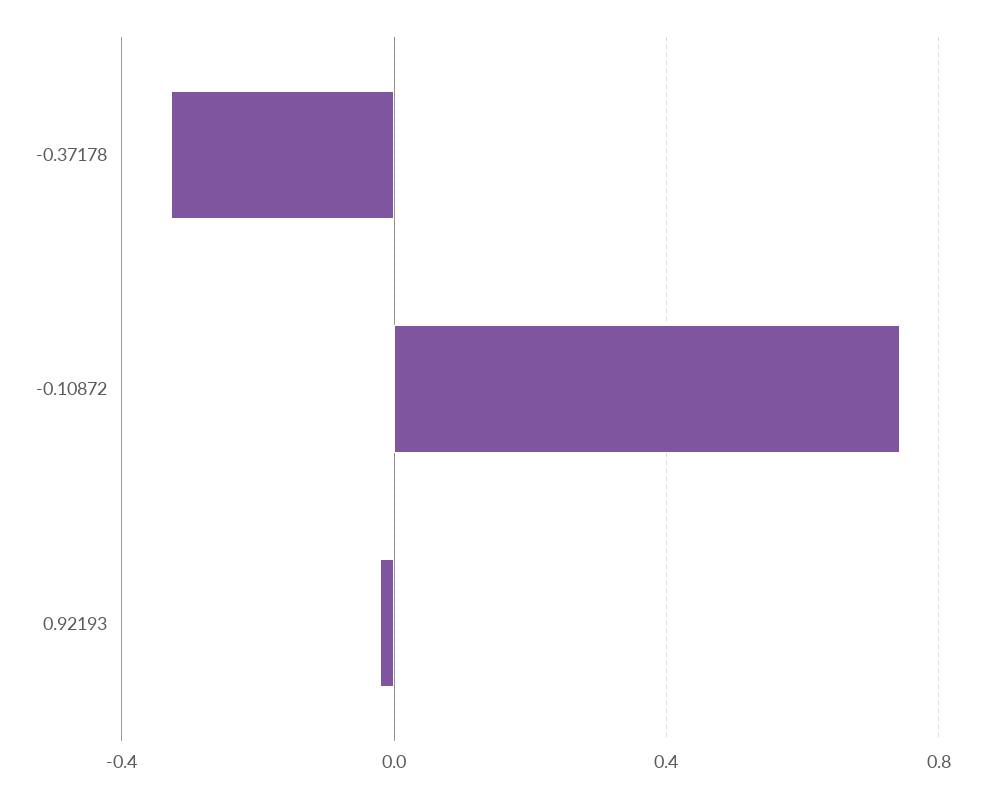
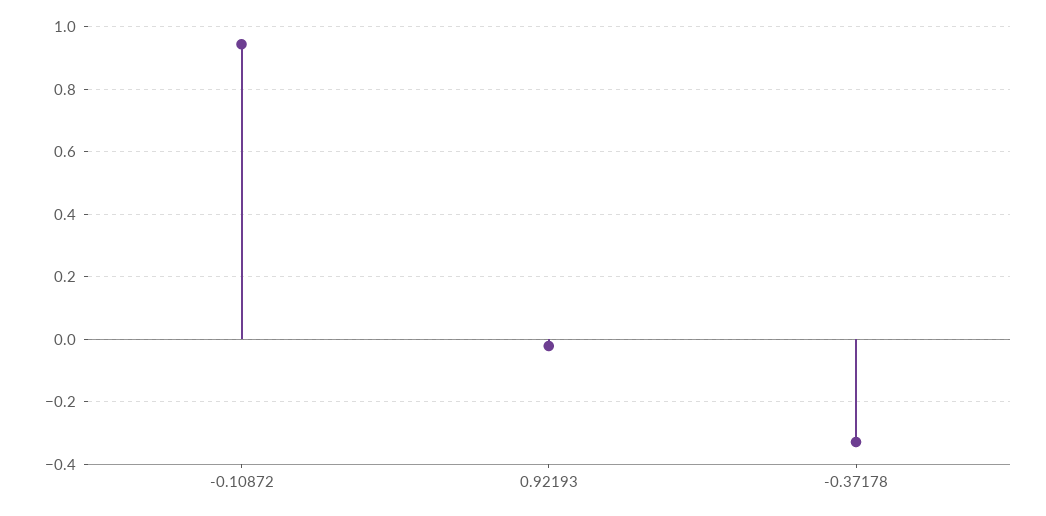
-0.10872: 0.75 -> 0.94

